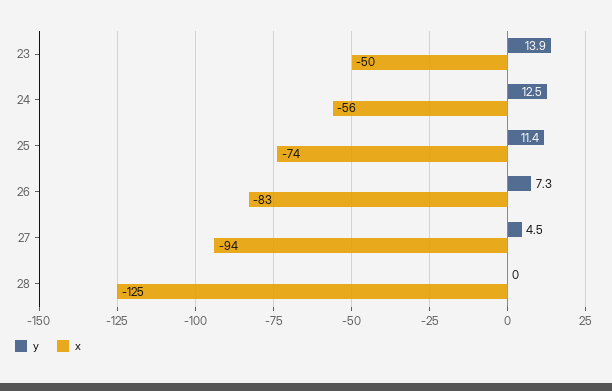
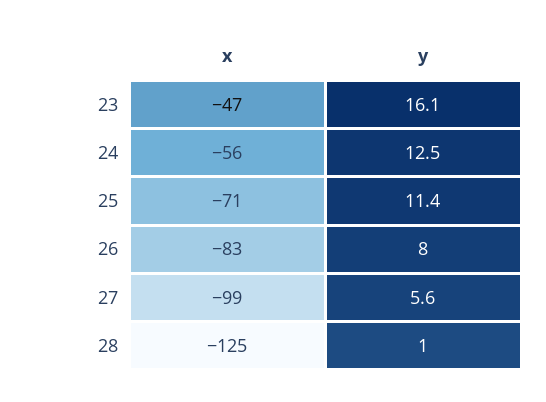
y, 23: 13.9 -> 16.1
x, 23: -50 -> -47
x, 25: -74 -> -71
y, 26: 7.3 -> 8
y, 27: 4.5 -> 5.6
x, 27: -94 -> -99
y, 28: 0 -> 1

